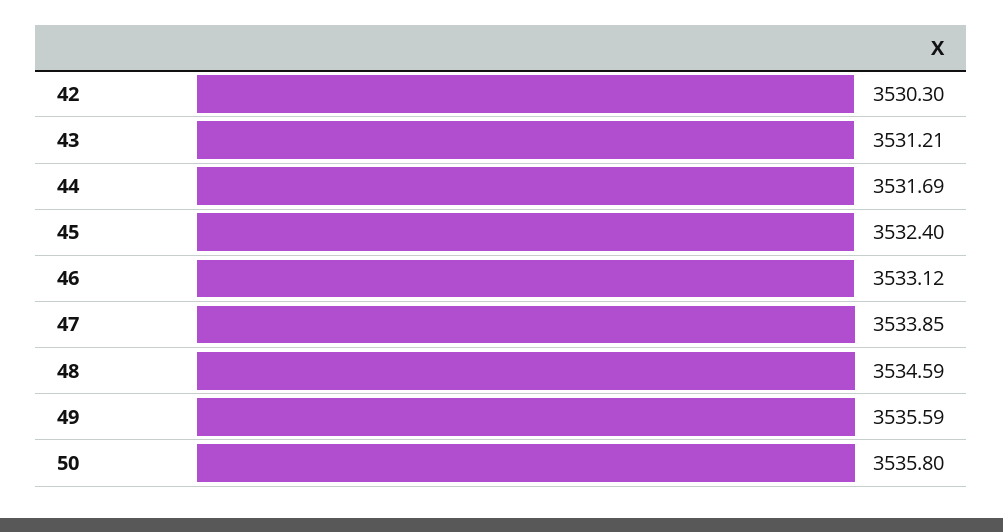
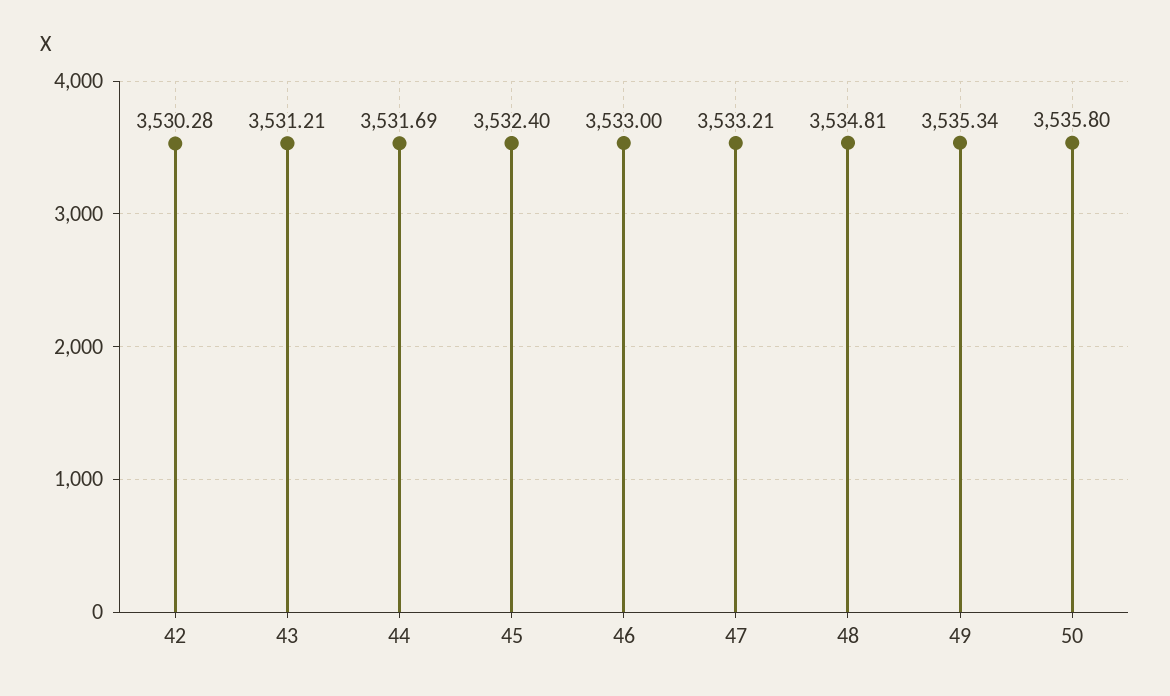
42: 3530.3 -> 3530.28
46: 3533.12 -> 3533
47: 3533.85 -> 3533.21
48: 3534.59 -> 3534.81
49: 3535.59 -> 3535.34

